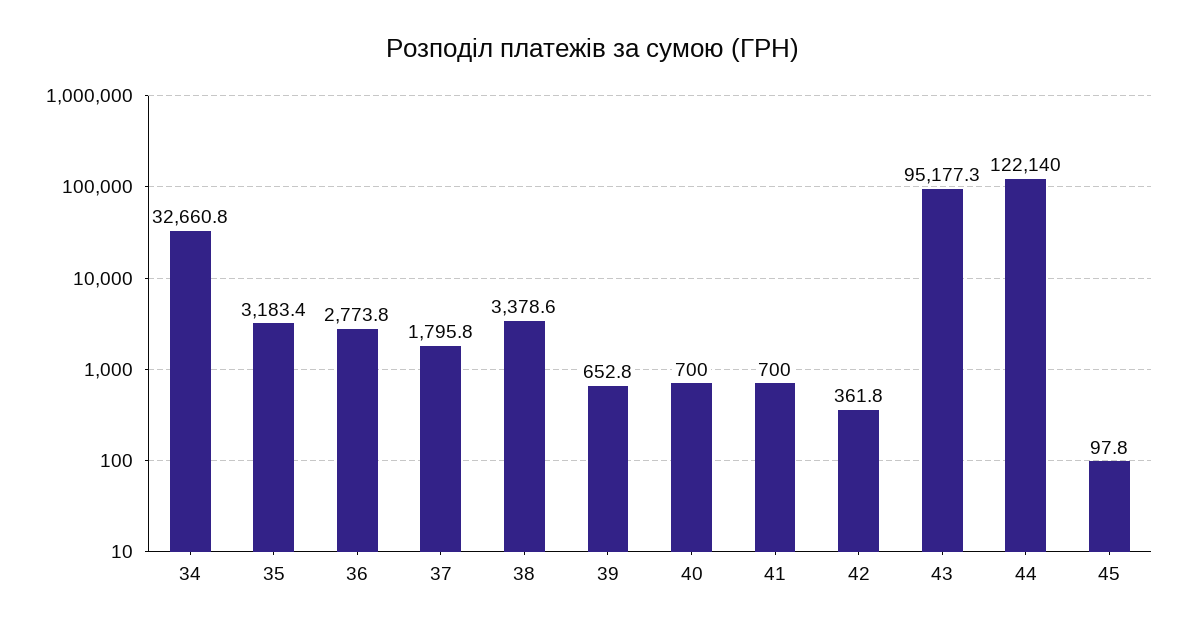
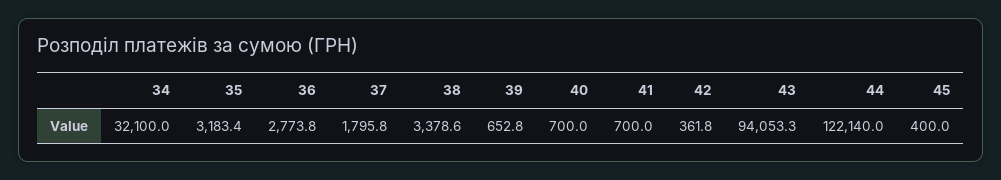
34: 32660.8 -> 32100
43: 95177.3 -> 94053.3
45: 97.8 -> 400

